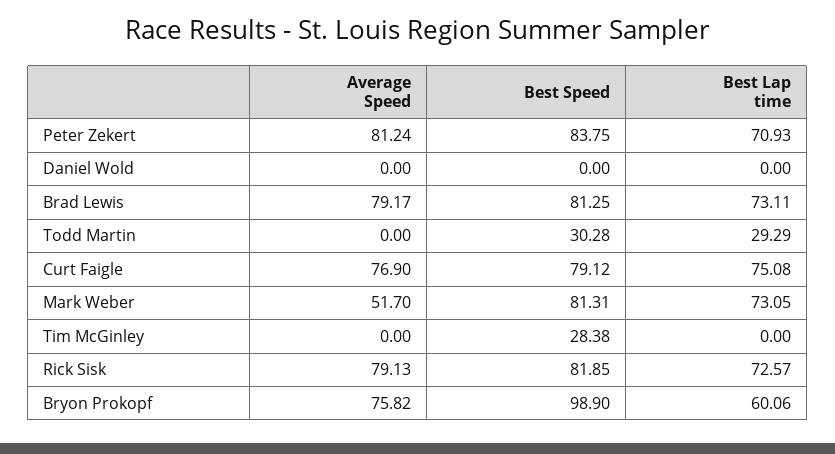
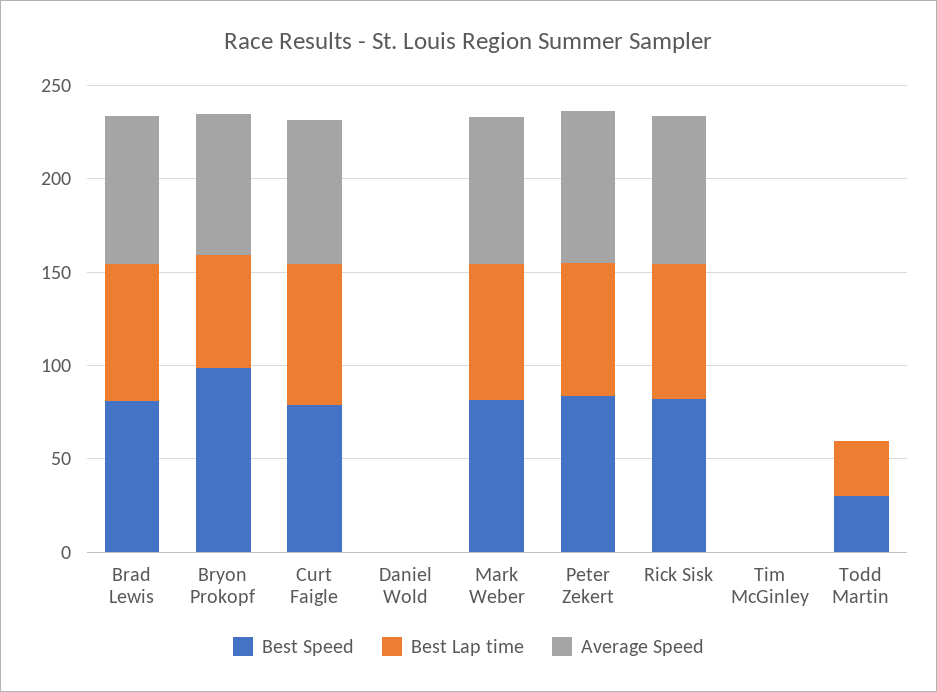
Average Speed, Mark Weber: 51.7 -> 80
Best Speed, Tim McGinley: 28.38 -> 0

